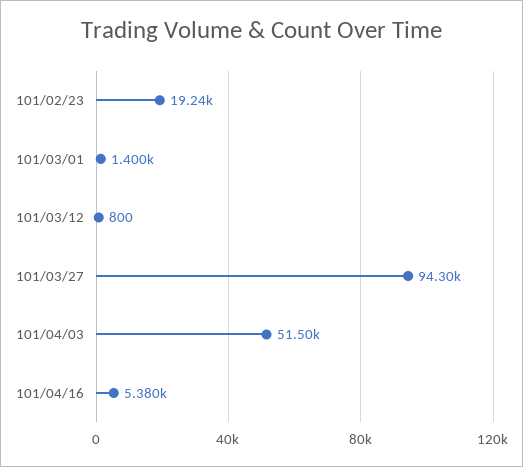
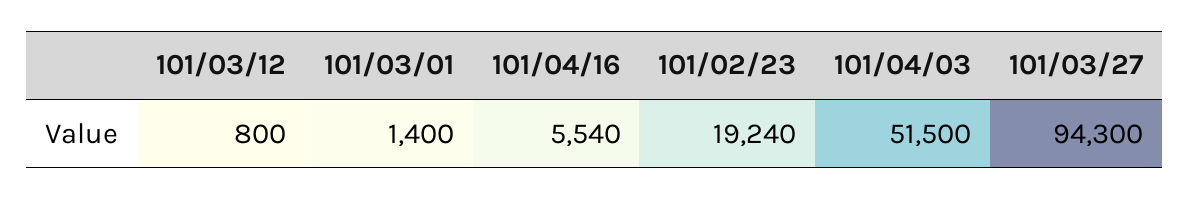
101/04/16: 5380 -> 5540

